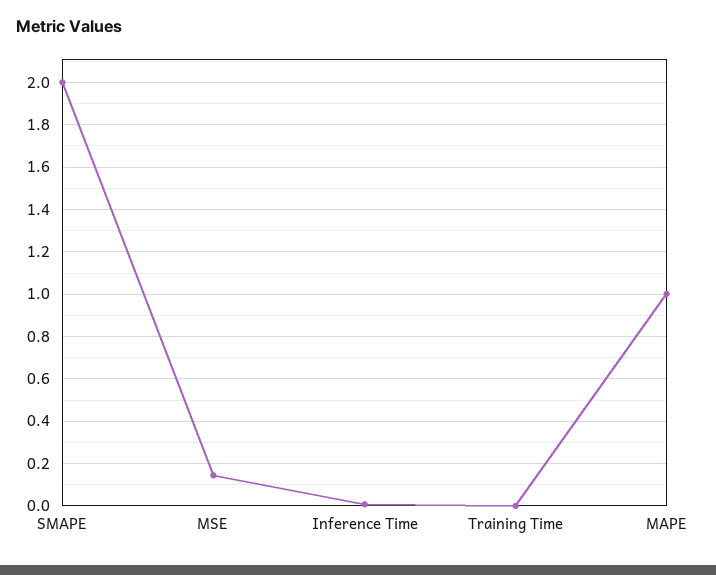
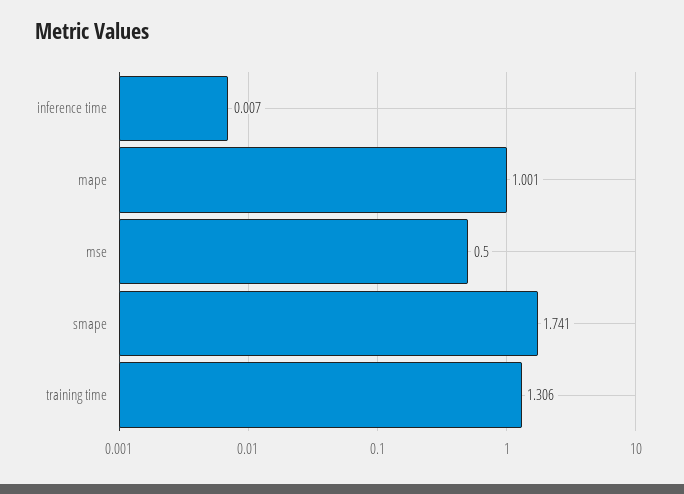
SMAPE: 2 -> 1.741
MSE: 0.15 -> 0.5
Training Time: 0 -> 1.306

